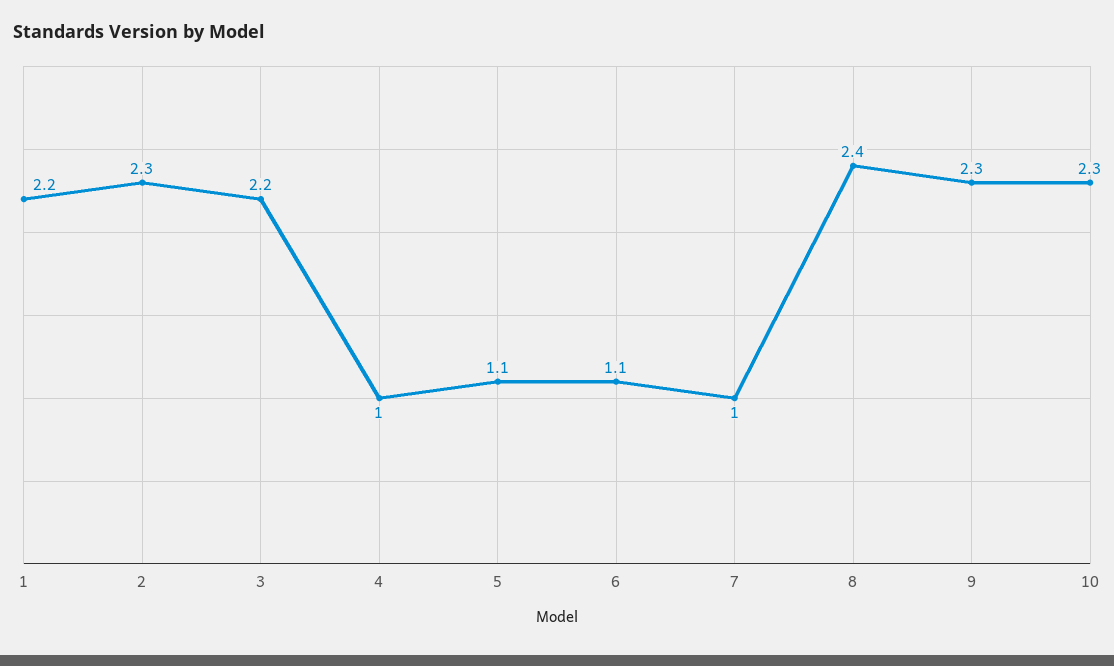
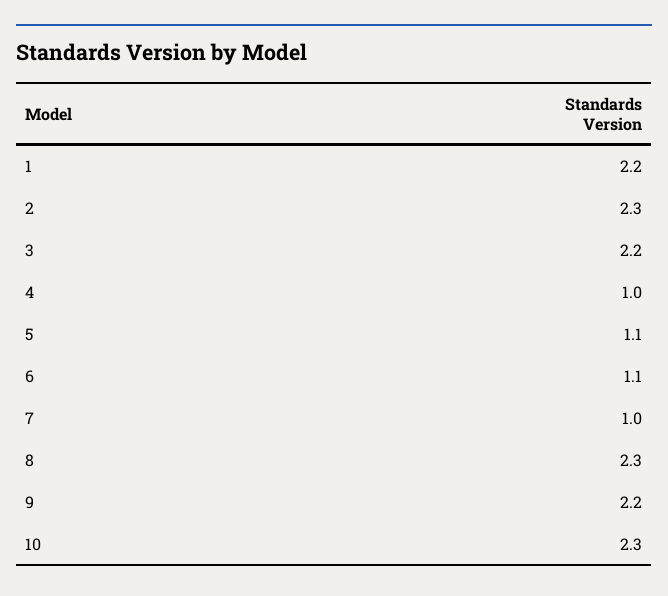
8: 2.4 -> 2.3
9: 2.3 -> 2.2

